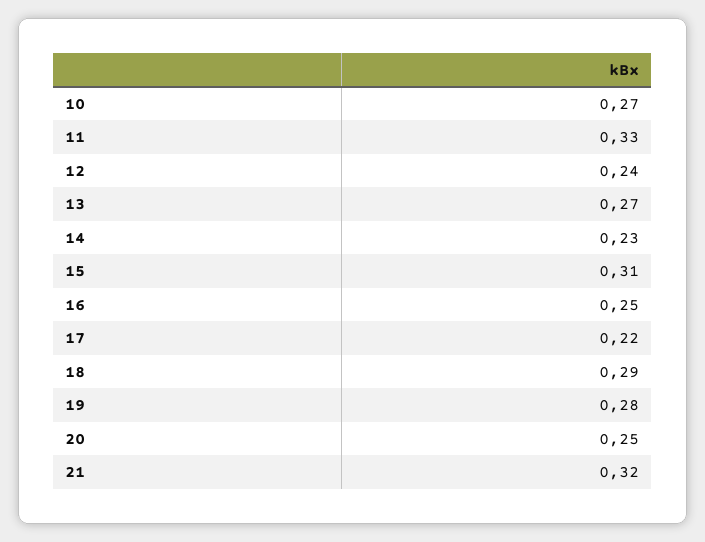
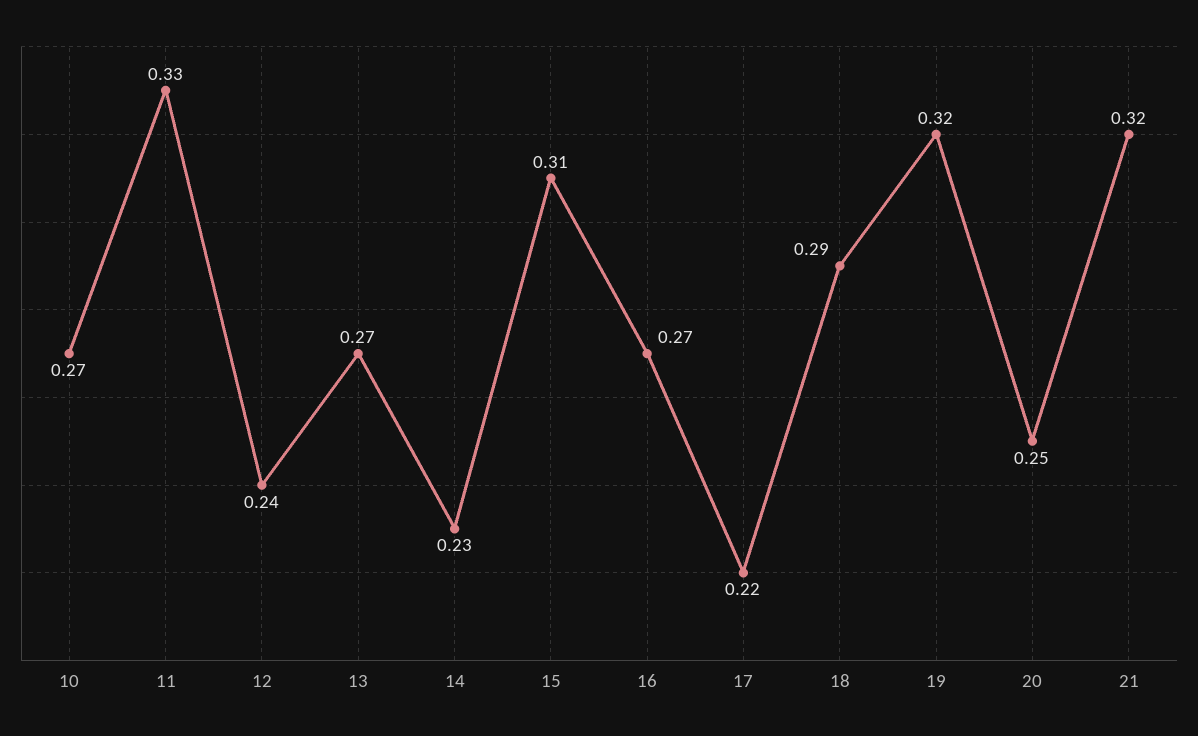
16: 0.25 -> 0.27
19: 0.28 -> 0.32

